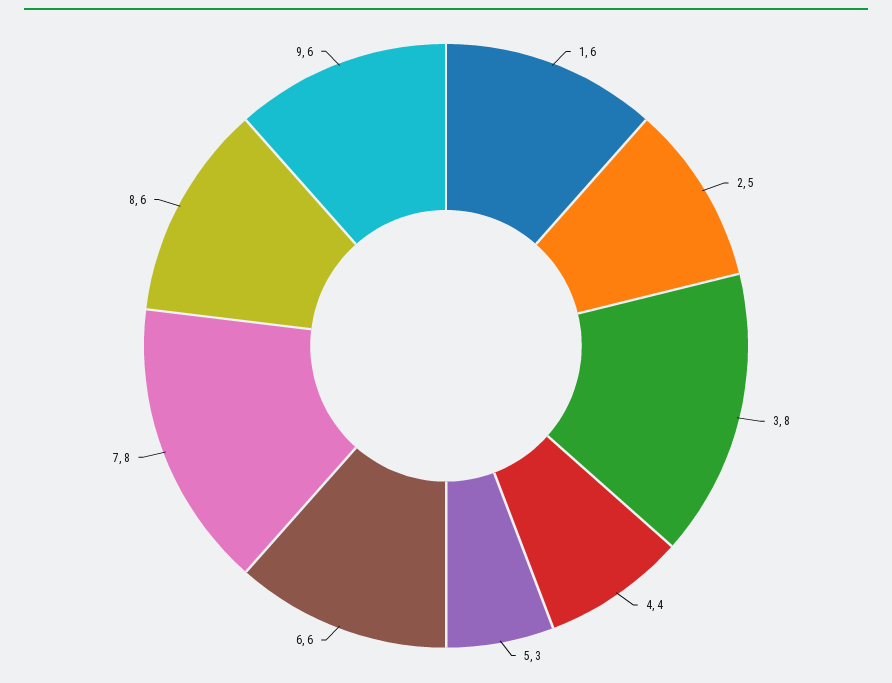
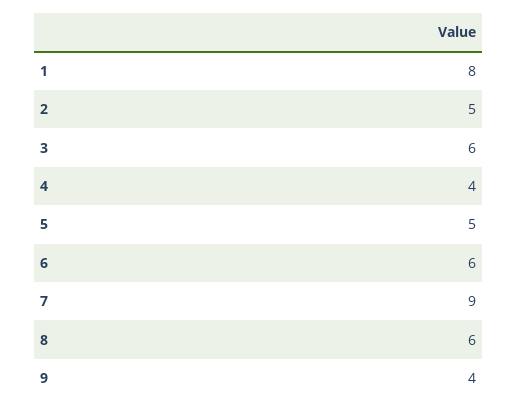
1: 6 -> 8
3: 8 -> 6
5: 3 -> 5
7: 8 -> 9
9: 6 -> 4

